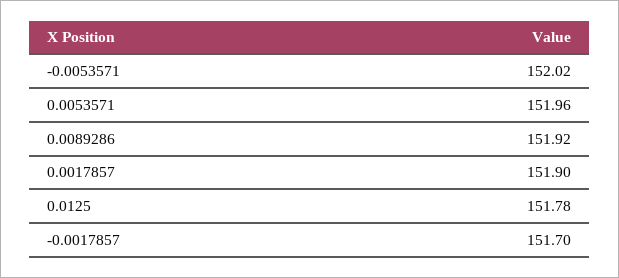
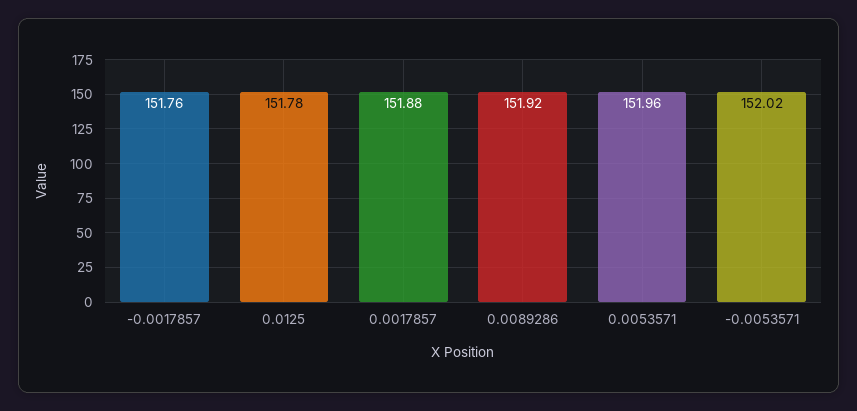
0.0017857: 151.9 -> 151.88
-0.0017857: 151.7 -> 151.76

